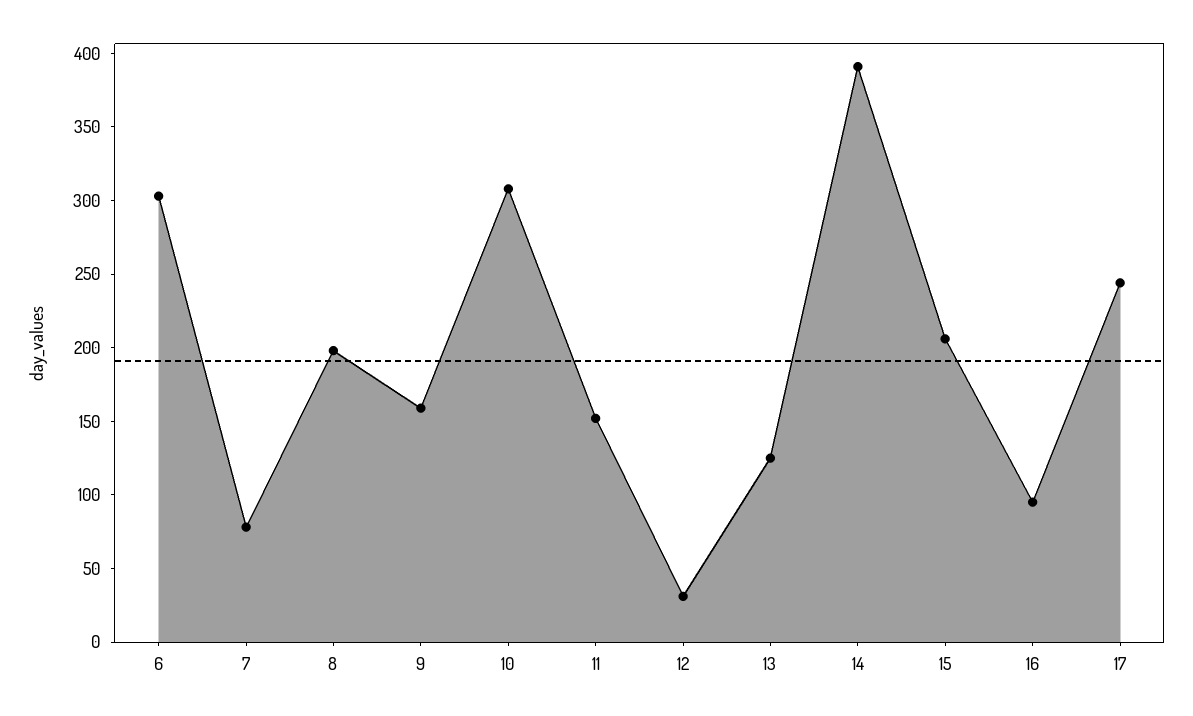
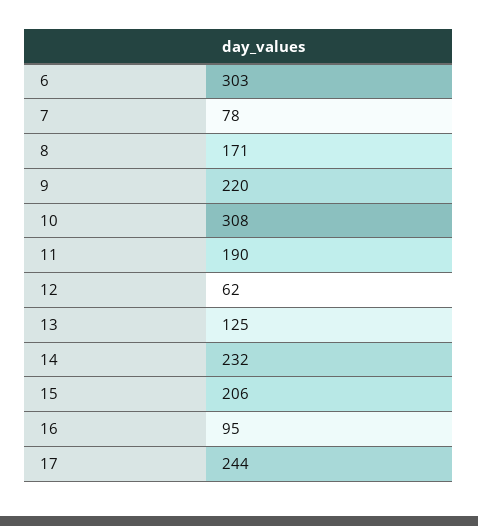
8: 200 -> 171
9: 160 -> 220
11: 150 -> 190
12: 30 -> 62
14: 390 -> 232

